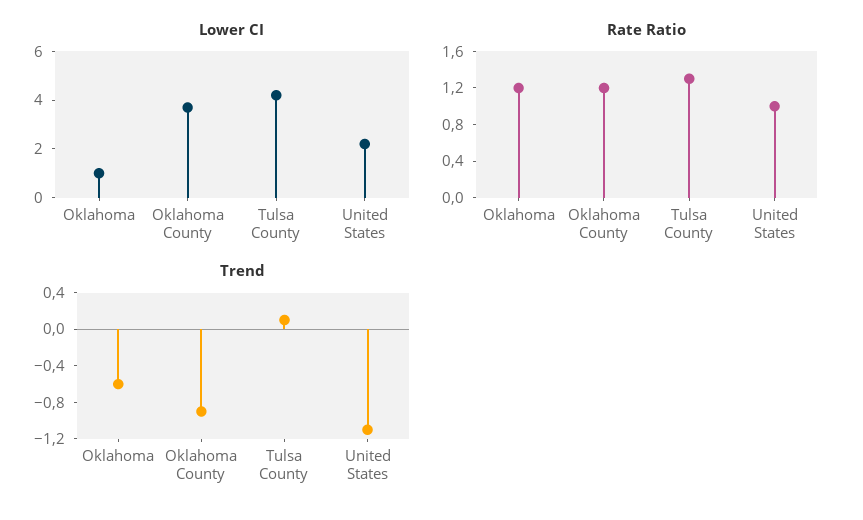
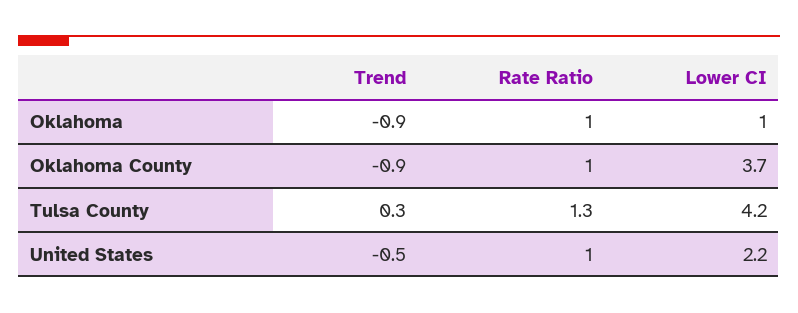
Rate Ratio, Oklahoma: 1.2 -> 1
Rate Ratio, Oklahoma County: 1.2 -> 1
Trend, Oklahoma: -0.6 -> -0.9
Trend, Tulsa County: 0.1 -> 0.3
Trend, United States: -1.1 -> -0.5

